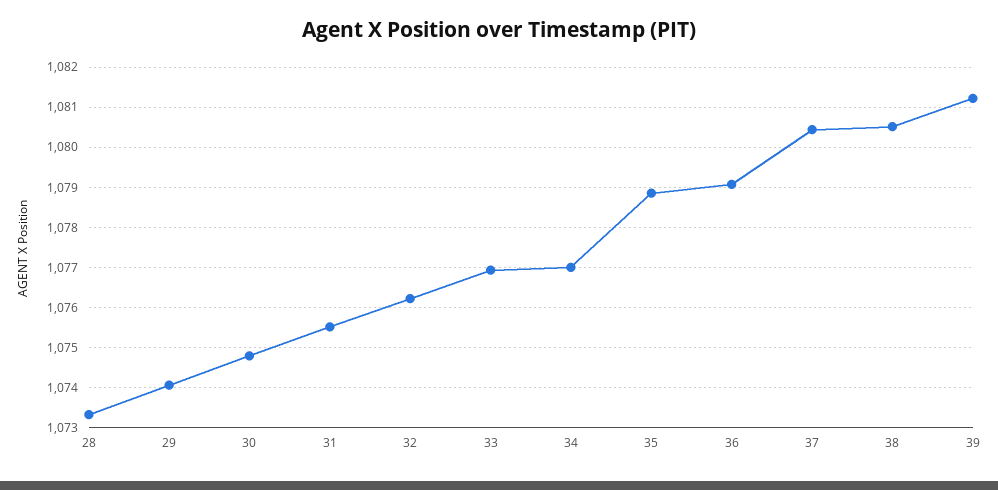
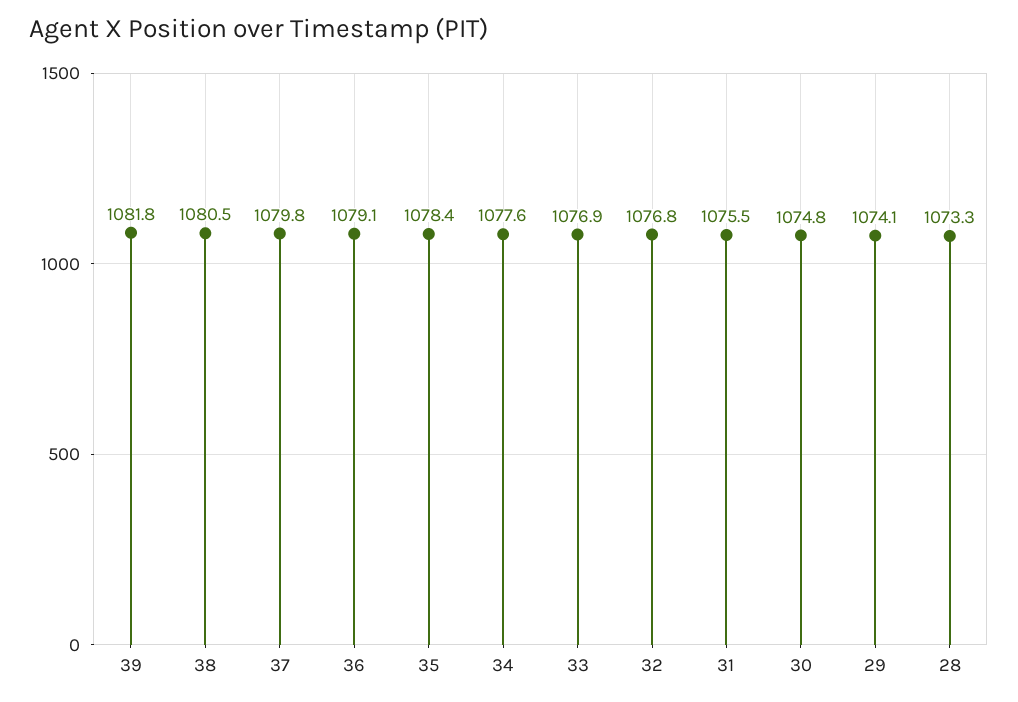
32: 1076.2 -> 1076.8
34: 1077 -> 1077.6
35: 1078.8 -> 1078.4
37: 1080.4 -> 1079.8
39: 1081.2 -> 1081.8

